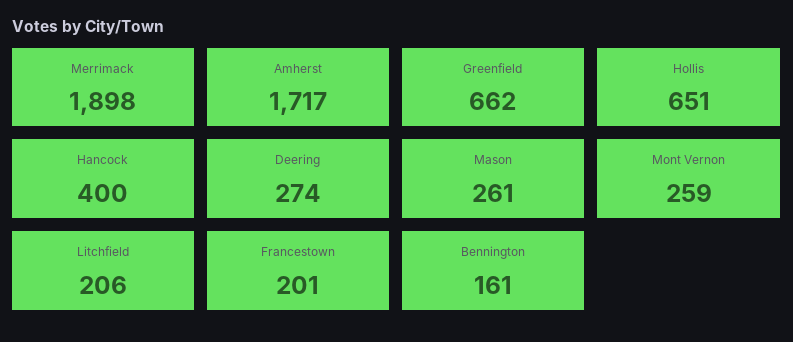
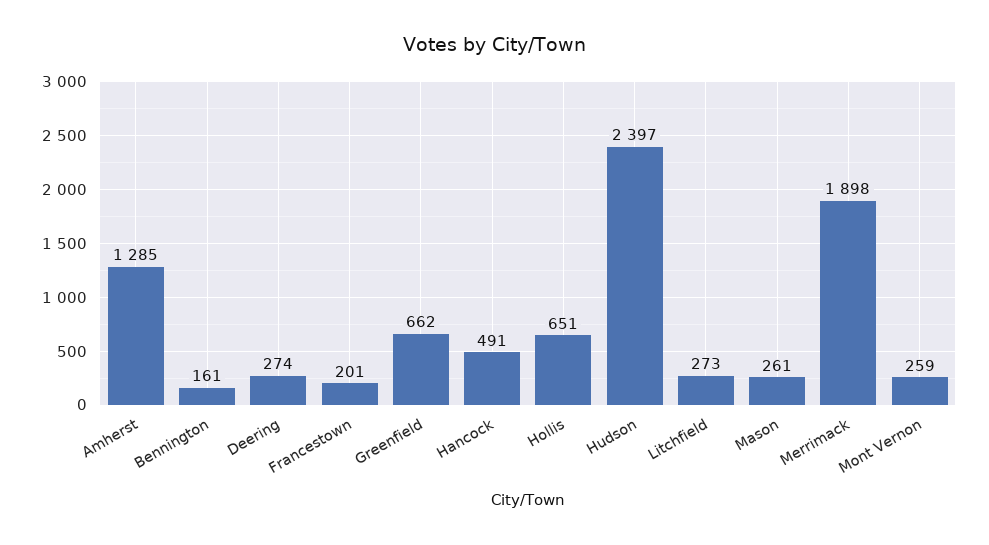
Amherst: 1717 -> 1285
Hancock: 400 -> 491
Litchfield: 206 -> 273
Hudson: none -> 2397

